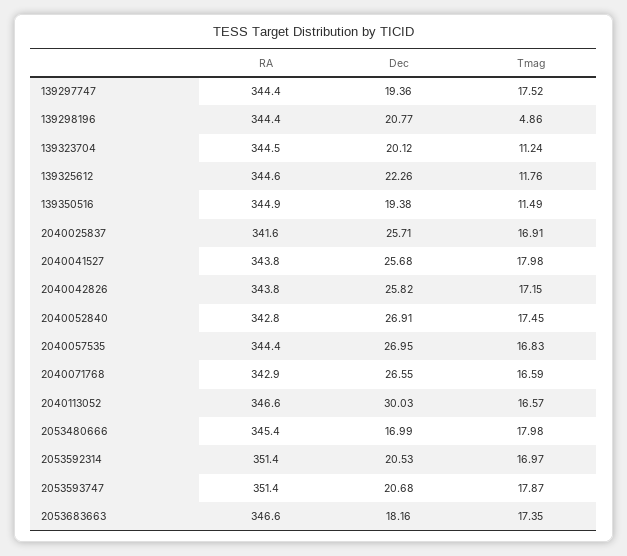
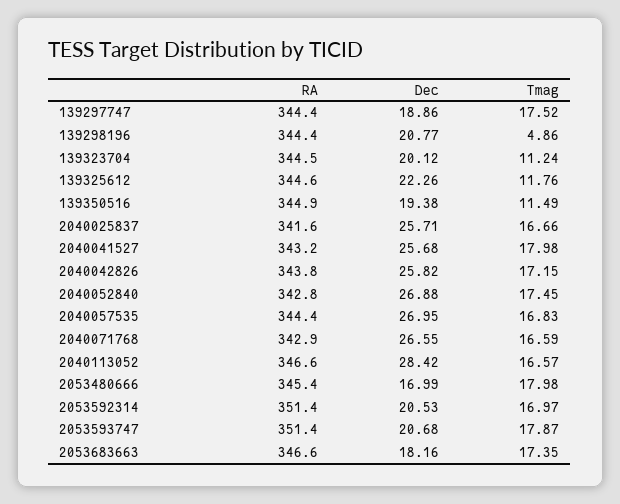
Dec, 139297747: 19.36 -> 18.86
Tmag, 2040025837: 16.91 -> 16.66
RA, 2040041527: 343.8 -> 343.2
Dec, 2040052840: 26.91 -> 26.88
Dec, 2040113052: 30.03 -> 28.42

